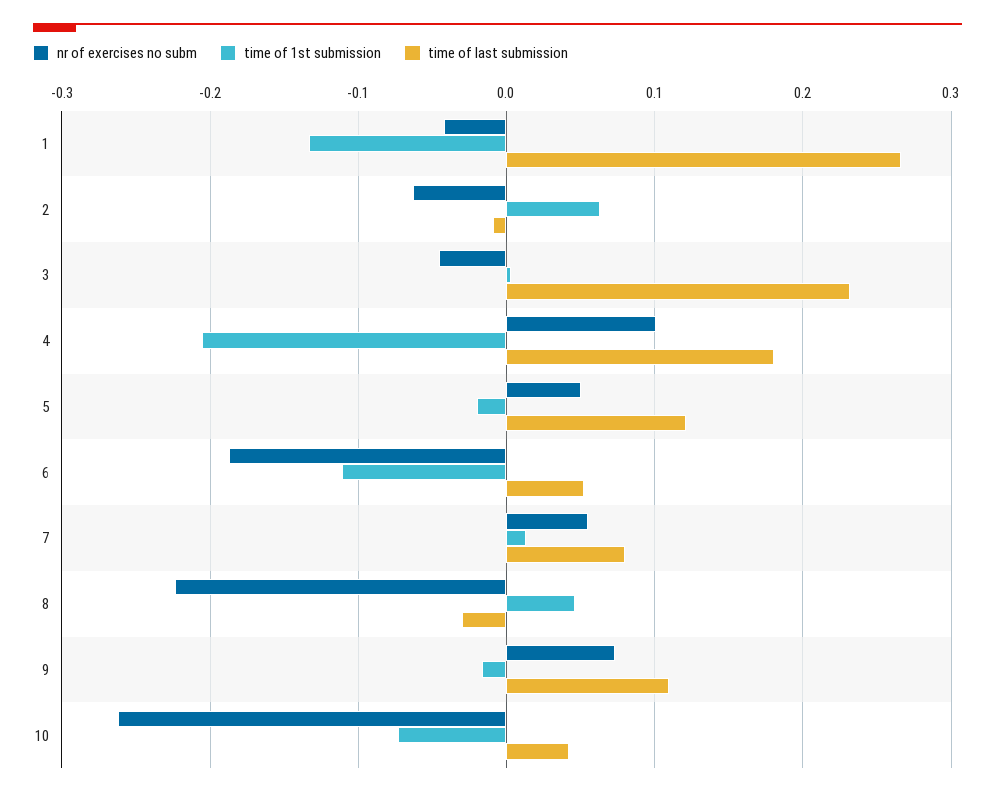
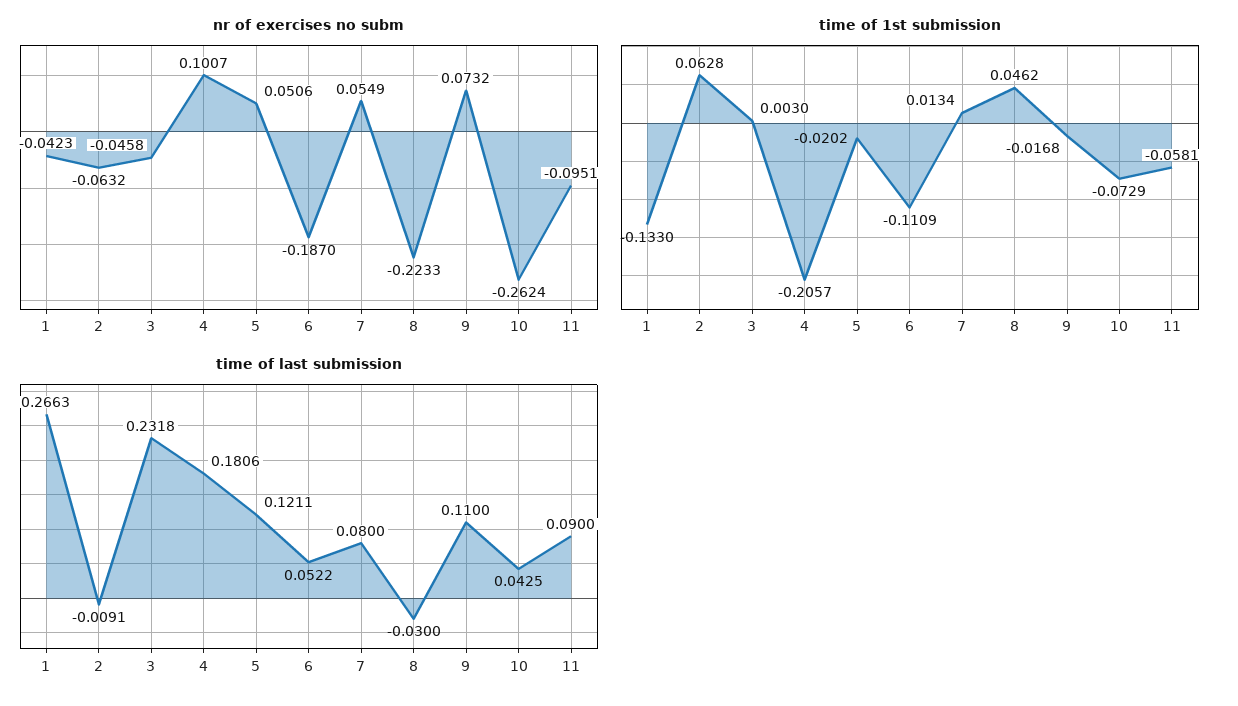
nr of exercises no subm, 11: none -> -0.0951
time of 1st submission, 11: none -> -0.0581
time of last submission, 11: none -> 0.09

